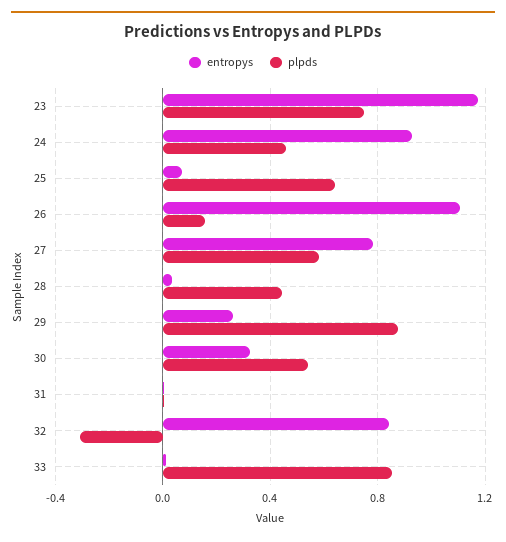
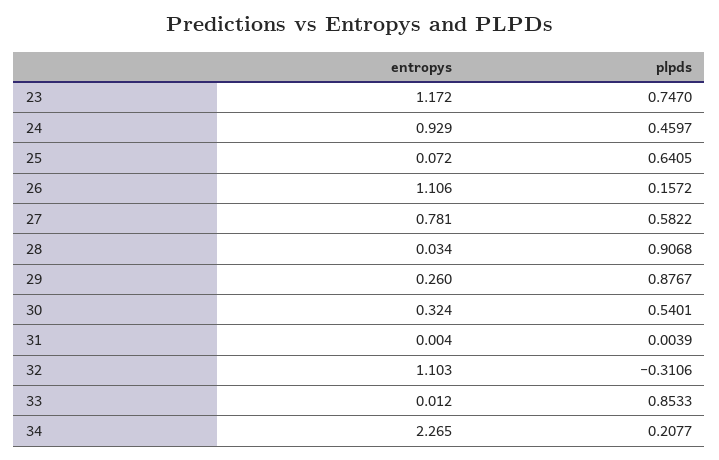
plpds, 28: 0.45 -> 0.9068
entropys, 32: 0.85 -> 1.103
entropys, 34: none -> 2.265
plpds, 34: none -> 0.2077

